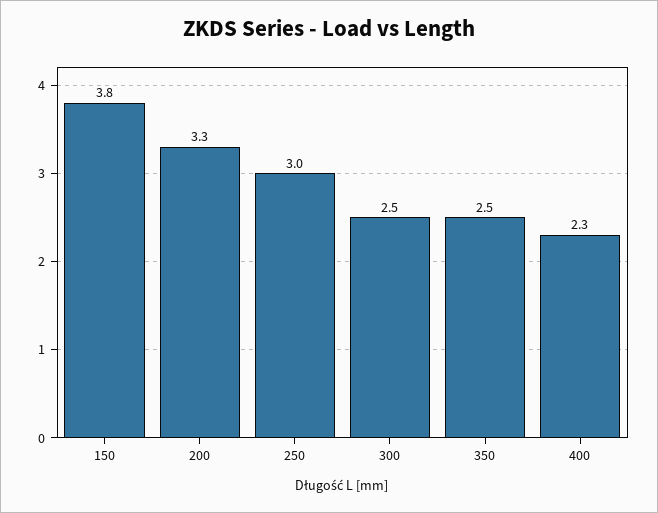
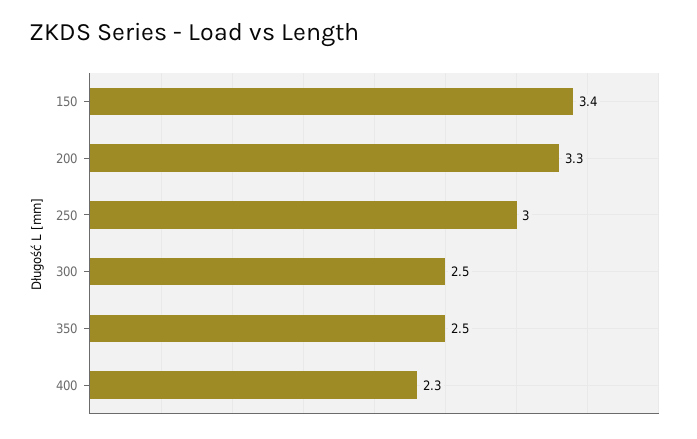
150: 3.8 -> 3.4

